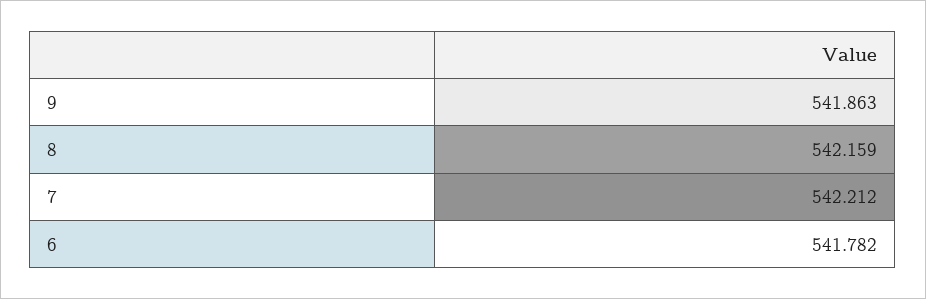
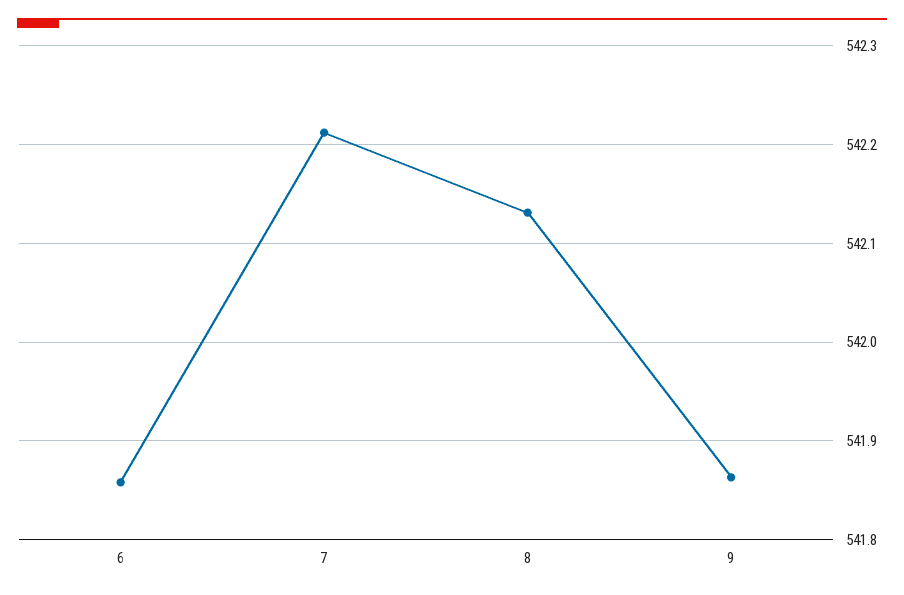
8: 542.159 -> 542.13
6: 541.782 -> 541.86

